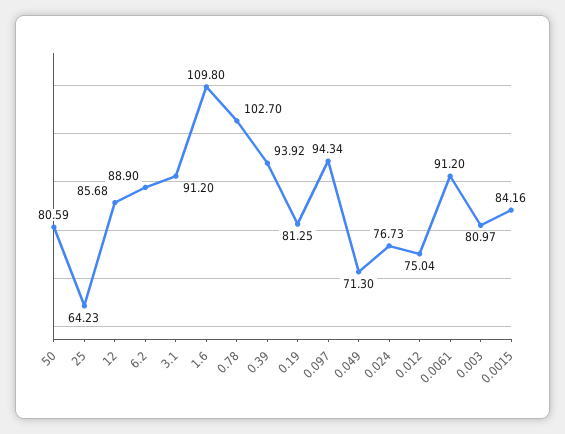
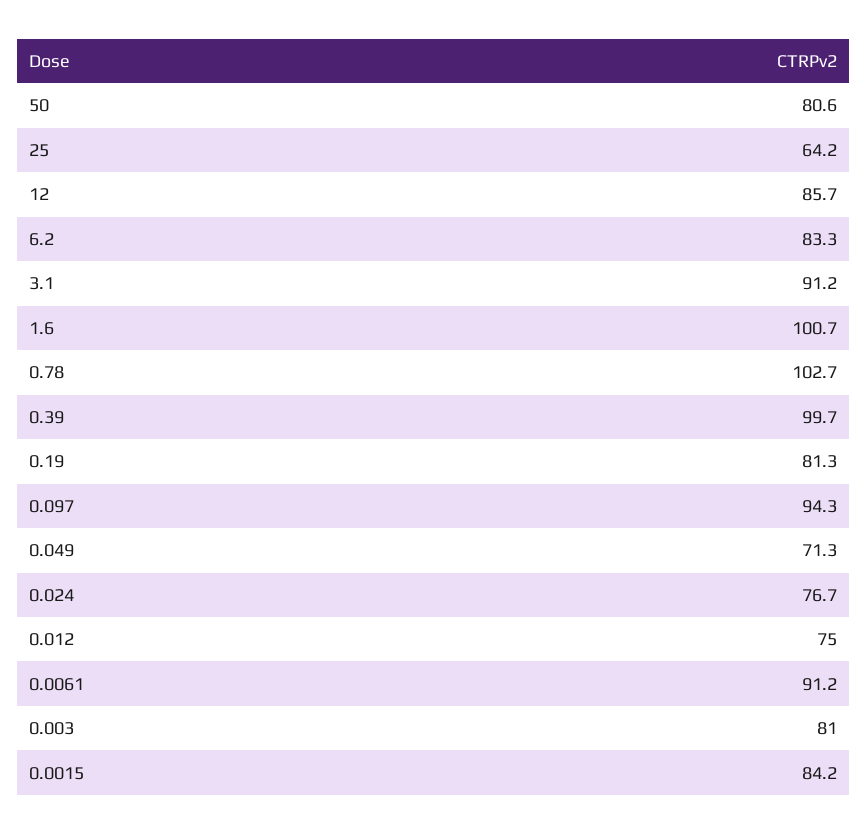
6.2: 88.9 -> 83.3
1.6: 109.8 -> 100.7
0.39: 93.92 -> 99.7

